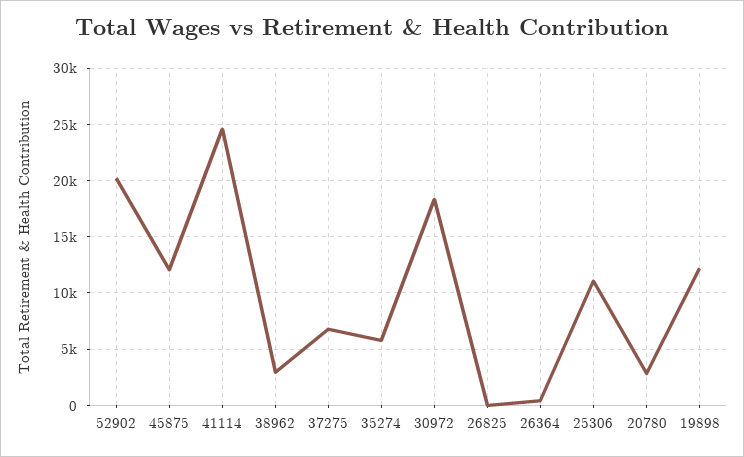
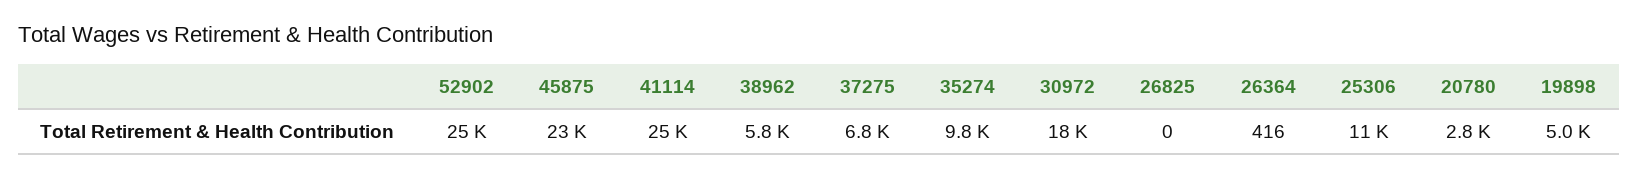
52902: 20000 -> 25000
45875: 12000 -> 23000
38962: 3000 -> 5800
35274: 6000 -> 9800
19898: 12000 -> 5000

